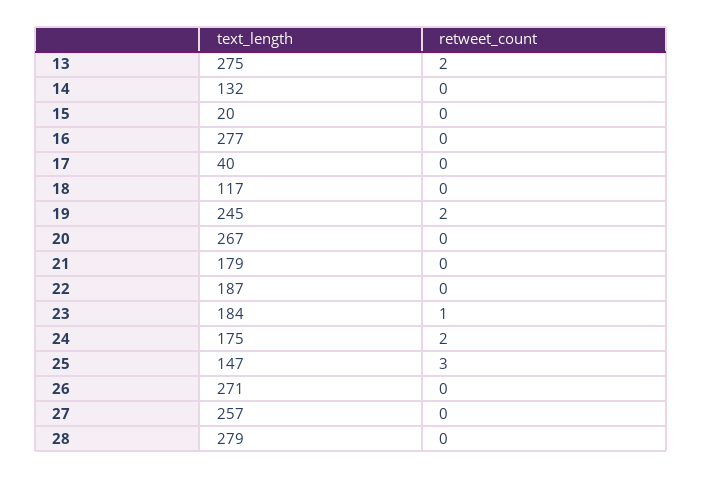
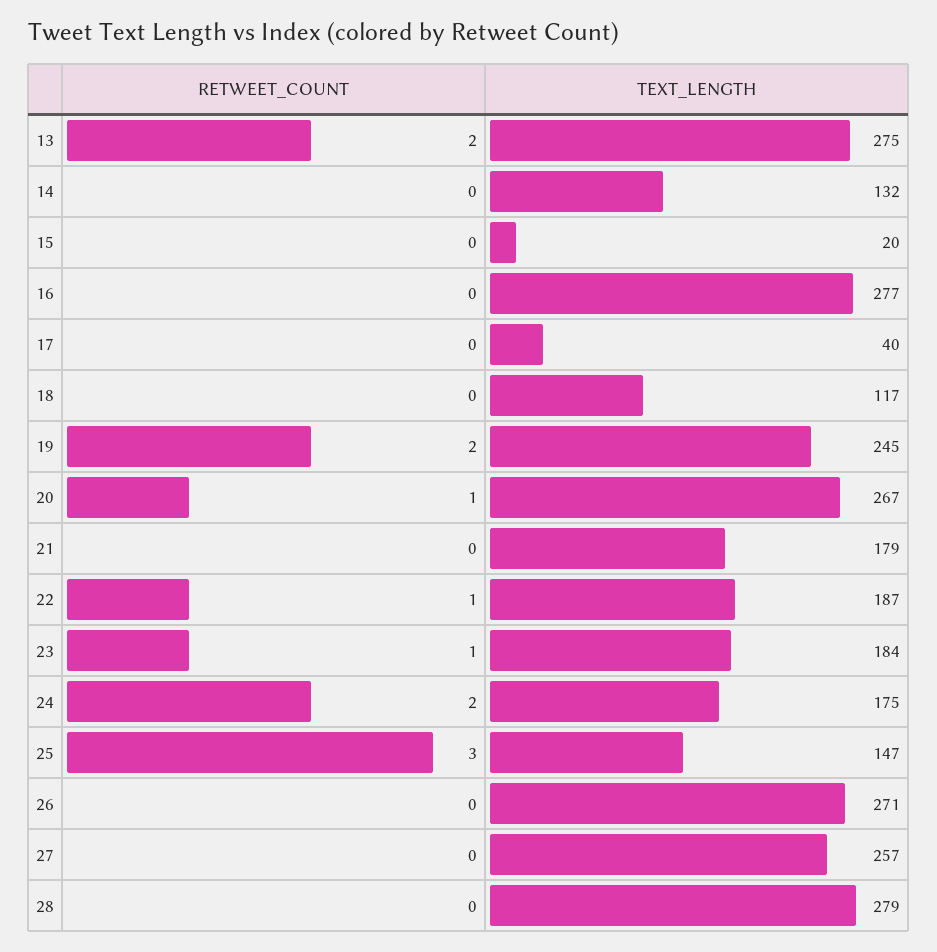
retweet_count, 20: 0 -> 1
retweet_count, 22: 0 -> 1

